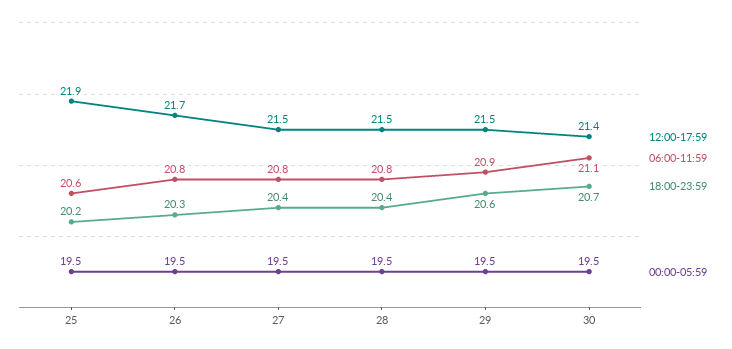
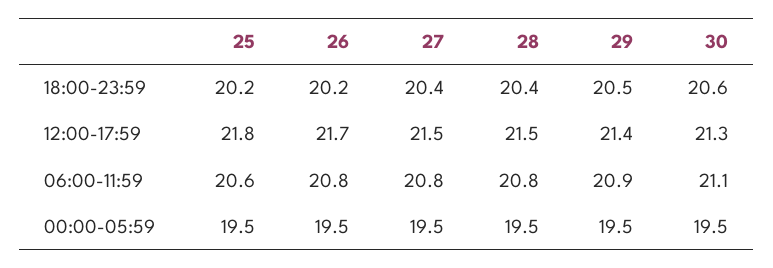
12:00-17:59, 25: 21.9 -> 21.8
18:00-23:59, 26: 20.3 -> 20.2
12:00-17:59, 29: 21.5 -> 21.4
18:00-23:59, 29: 20.6 -> 20.5
12:00-17:59, 30: 21.4 -> 21.3
18:00-23:59, 30: 20.7 -> 20.6

